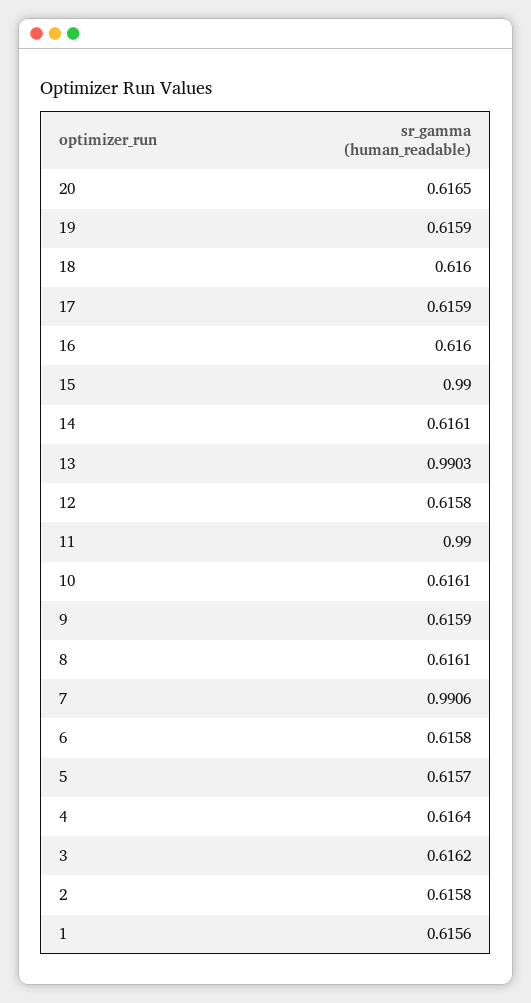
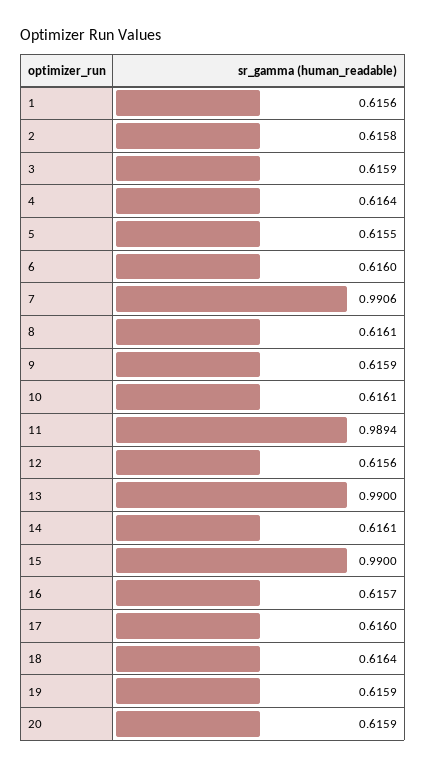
20: 0.6165 -> 0.6159
18: 0.616 -> 0.6164
17: 0.6159 -> 0.616
16: 0.616 -> 0.6157
13: 0.9903 -> 0.99
12: 0.6158 -> 0.6156
11: 0.99 -> 0.9894
6: 0.6158 -> 0.616
5: 0.6157 -> 0.6155
3: 0.6162 -> 0.6159

